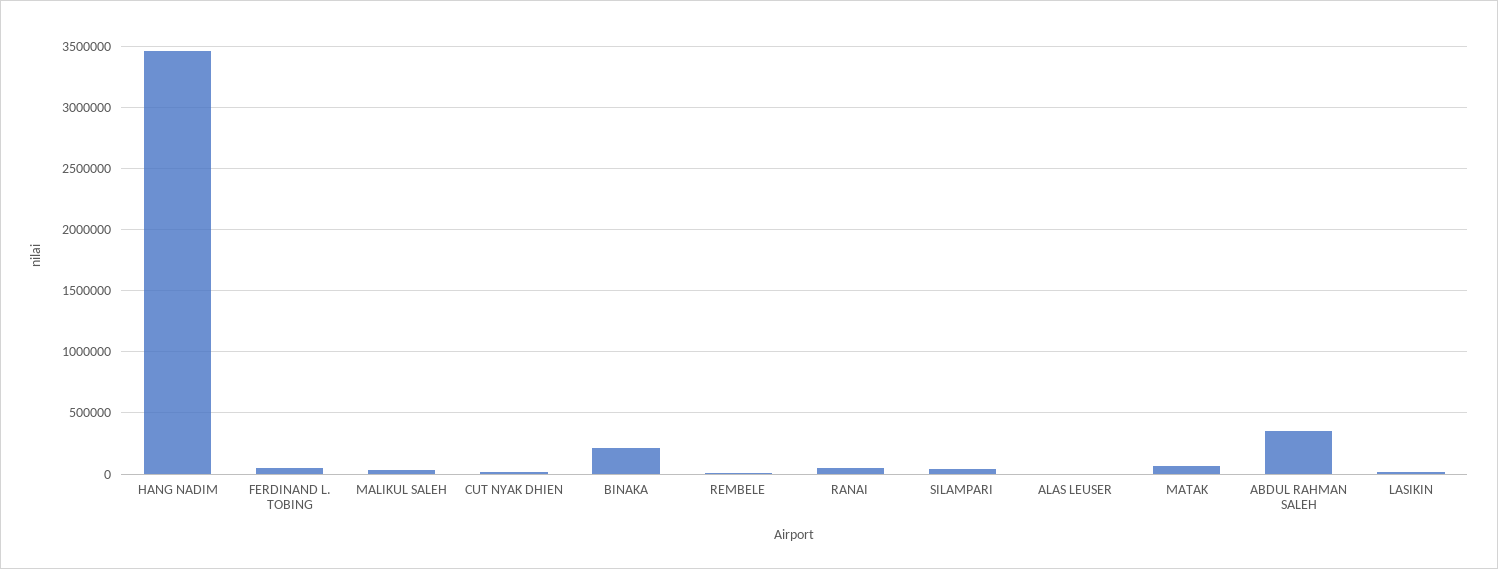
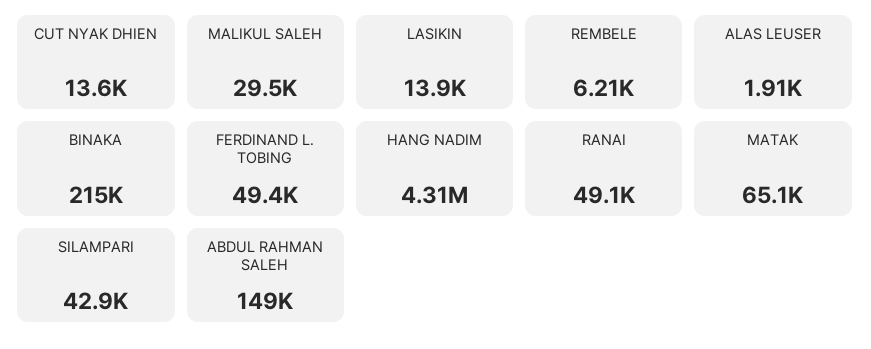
HANG NADIM: 3450000 -> 4310000
ABDUL RAHMAN SALEH: 350000 -> 149000

